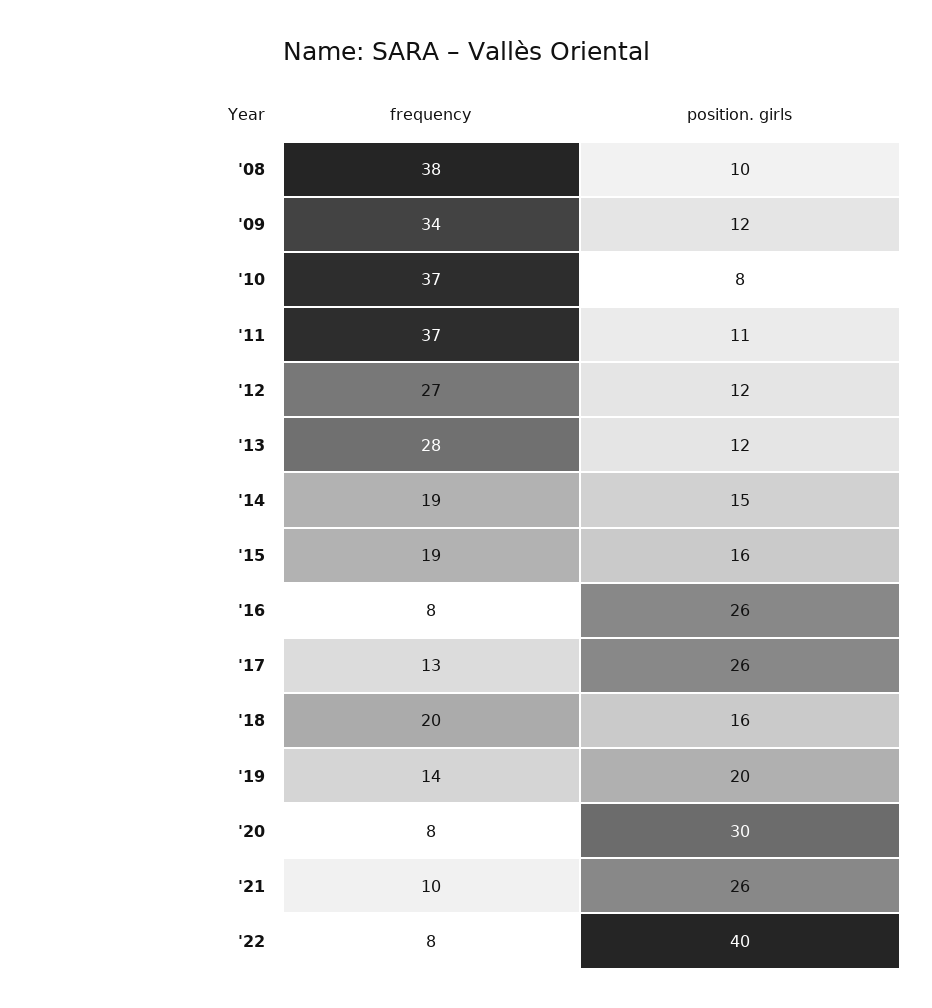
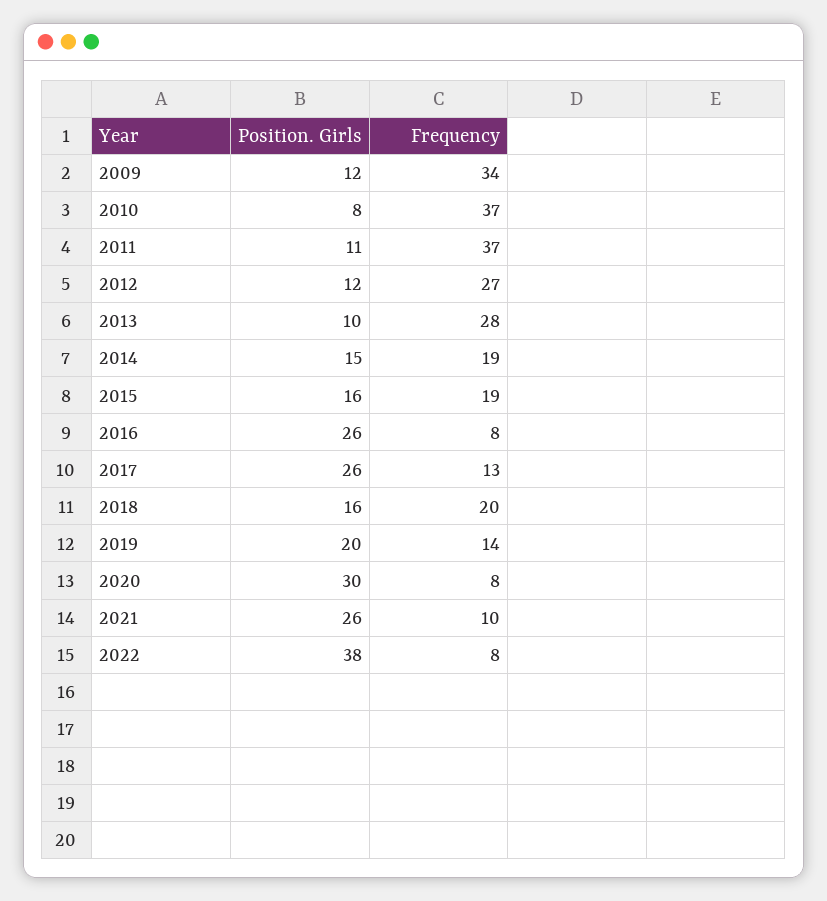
frequency, '08: 38 -> none
position. girls, '08: 10 -> none
position. girls, '13: 12 -> 10
position. girls, '22: 40 -> 38

